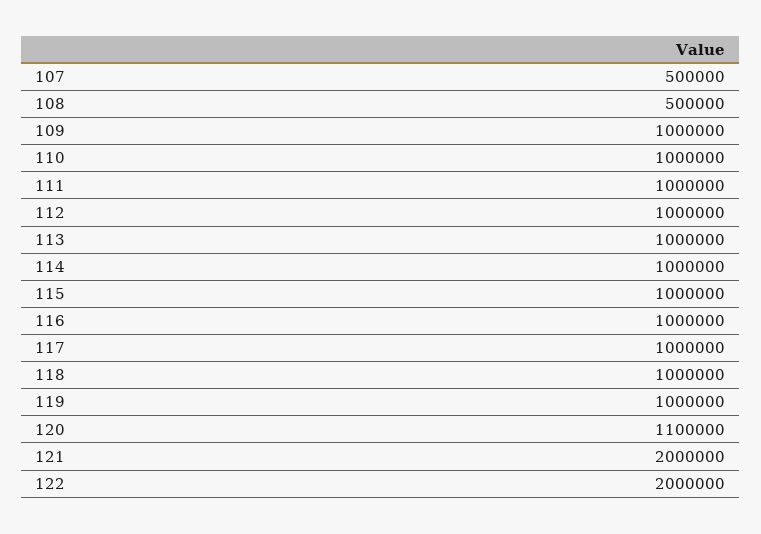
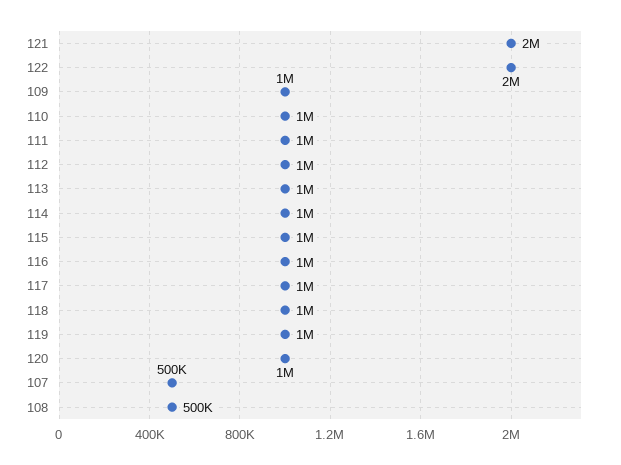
120: 1100000 -> 1000000

